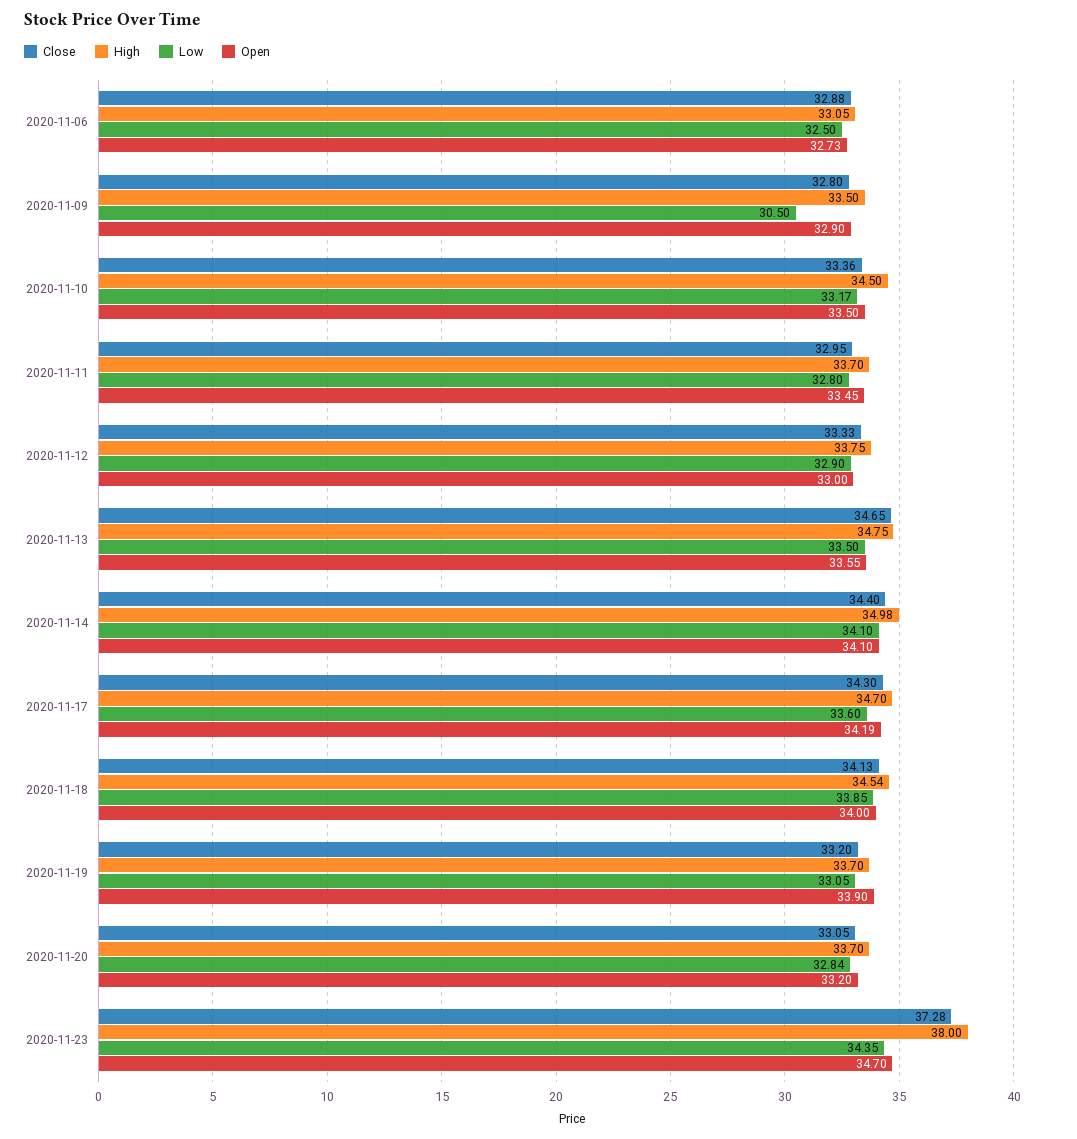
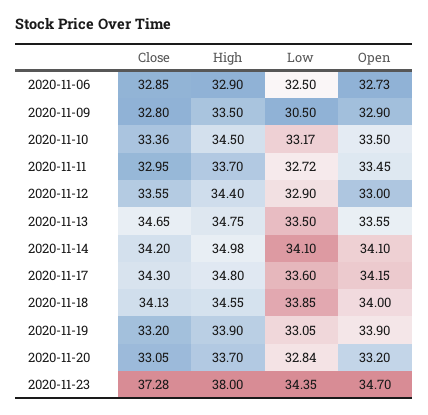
Close, 2020-11-06: 32.88 -> 32.85
High, 2020-11-06: 33.05 -> 32.9
Low, 2020-11-11: 32.8 -> 32.72
Close, 2020-11-12: 33.33 -> 33.55
High, 2020-11-12: 33.75 -> 34.4
Close, 2020-11-14: 34.4 -> 34.2
High, 2020-11-17: 34.7 -> 34.8
Open, 2020-11-17: 34.19 -> 34.15
High, 2020-11-18: 34.54 -> 34.55
High, 2020-11-19: 33.7 -> 33.9

